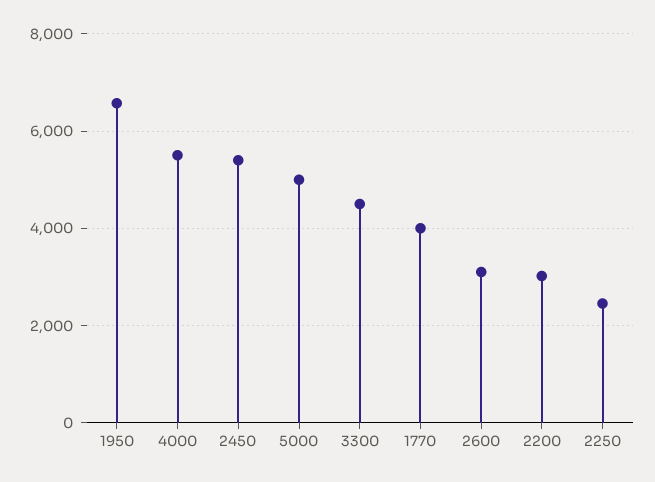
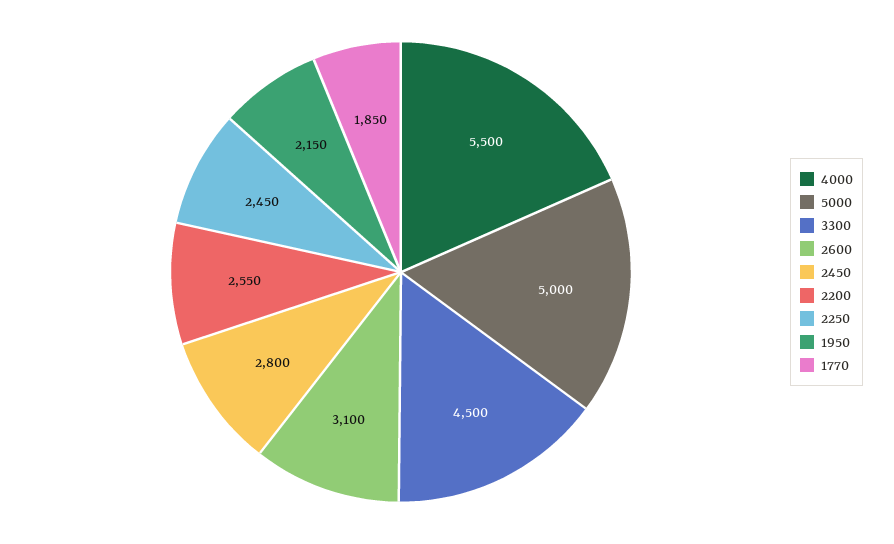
1950: 6600 -> 2150
2450: 5400 -> 2800
1770: 4000 -> 1850
2200: 3000 -> 2550

